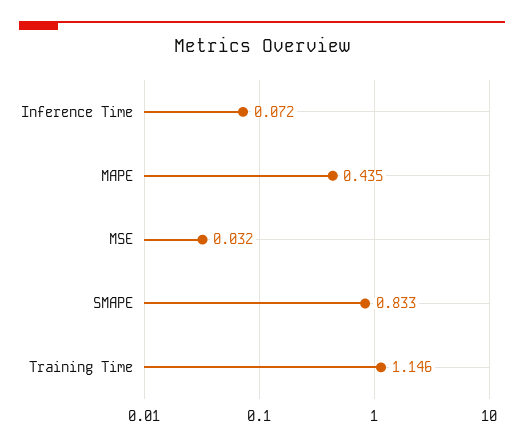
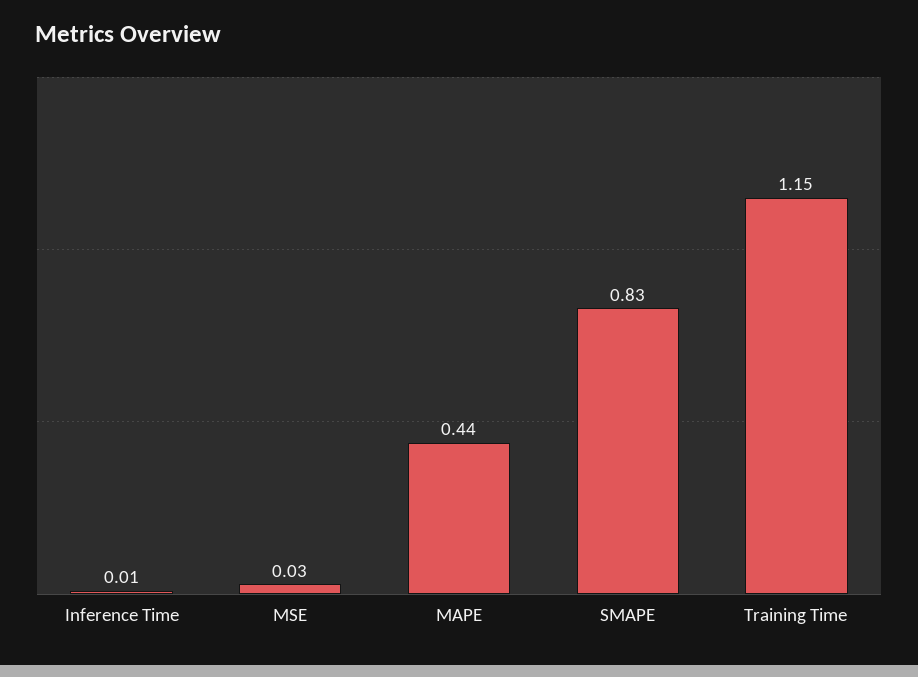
Inference Time: 0.072 -> 0.01

